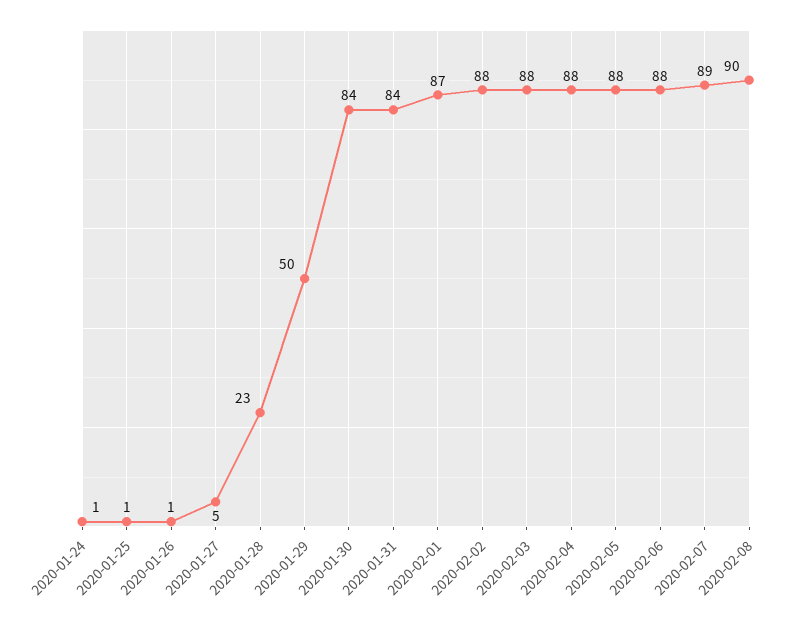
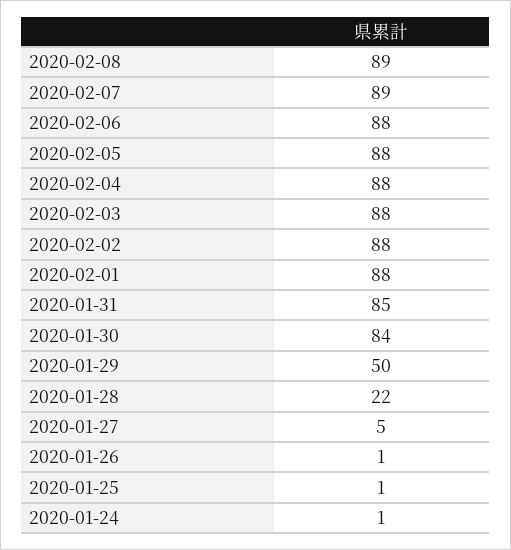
2020-01-28: 23 -> 22
2020-01-31: 84 -> 85
2020-02-01: 87 -> 88
2020-02-08: 90 -> 89

